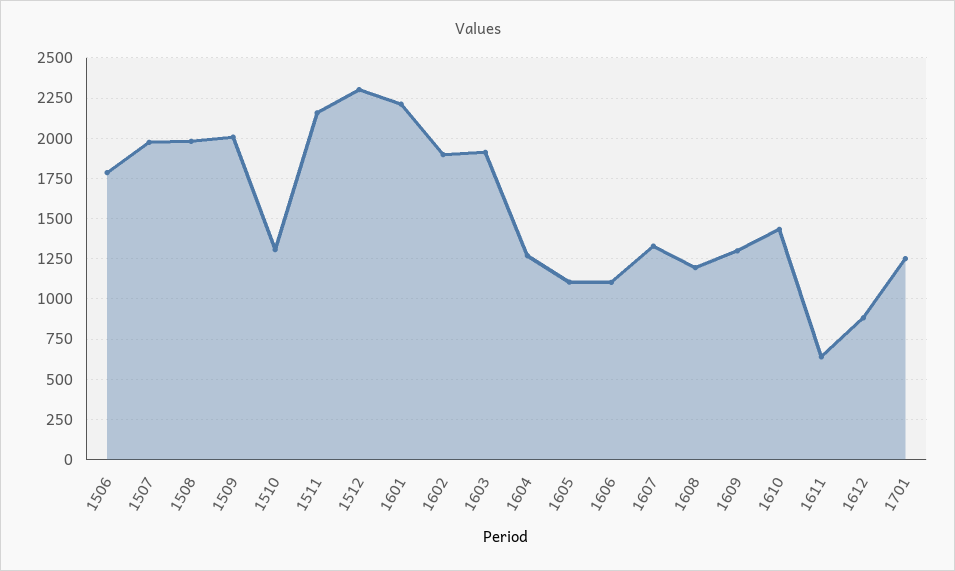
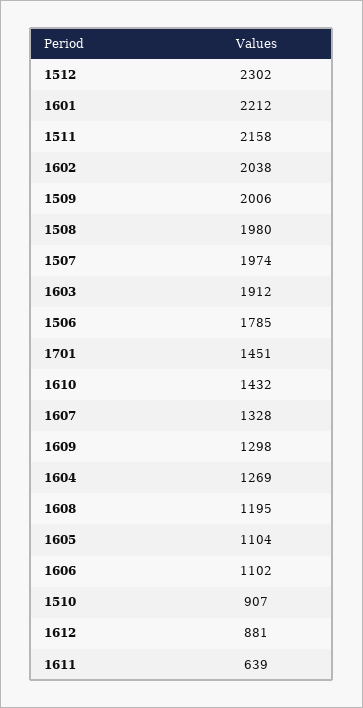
1510: 1300 -> 907
1602: 1900 -> 2038
1701: 1250 -> 1451

